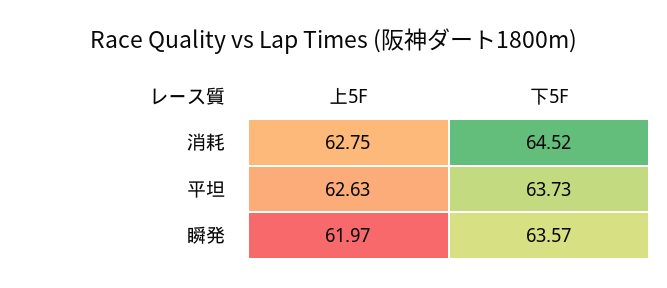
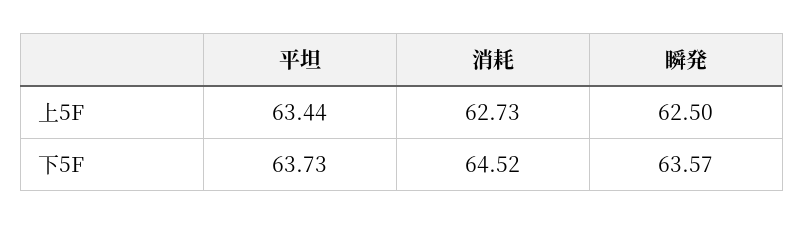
上5F, 消耗: 62.75 -> 62.73
上5F, 平坦: 62.63 -> 63.44
上5F, 瞬発: 61.97 -> 62.5

